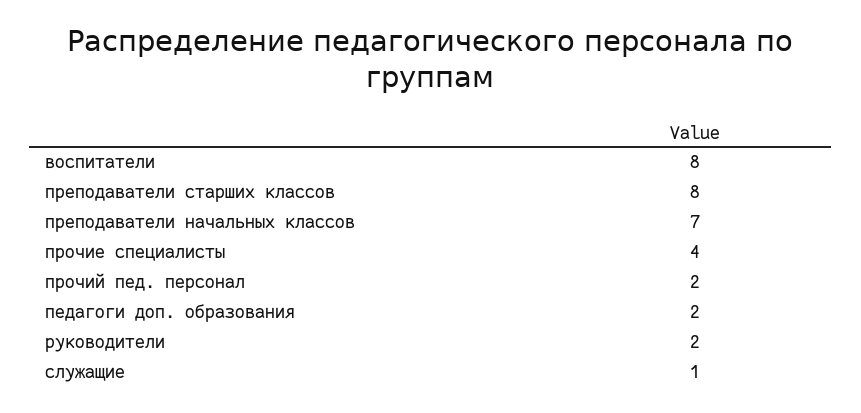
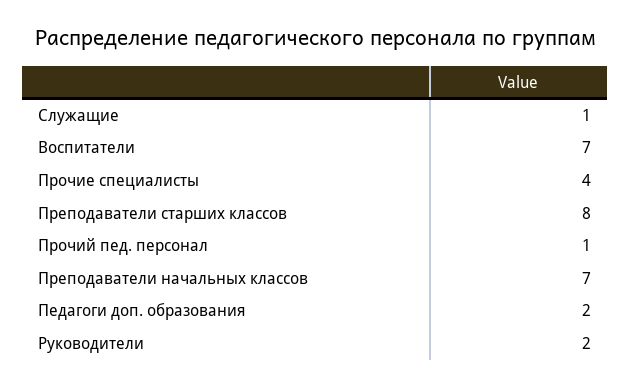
воспитатели: 8 -> 7
прочий пед. персонал: 2 -> 1

